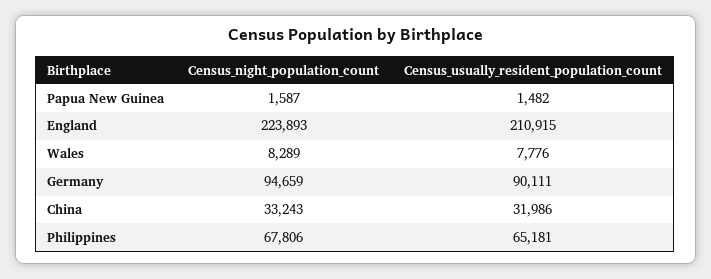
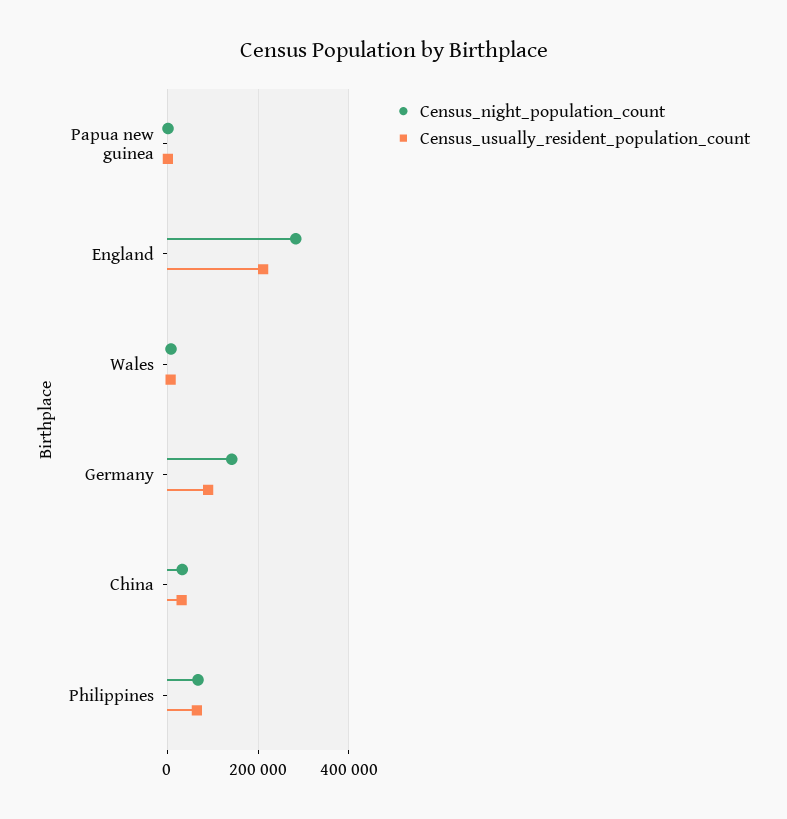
Census_night_population_count, England: 223893 -> 280000
Census_night_population_count, Germany: 94659 -> 140000

